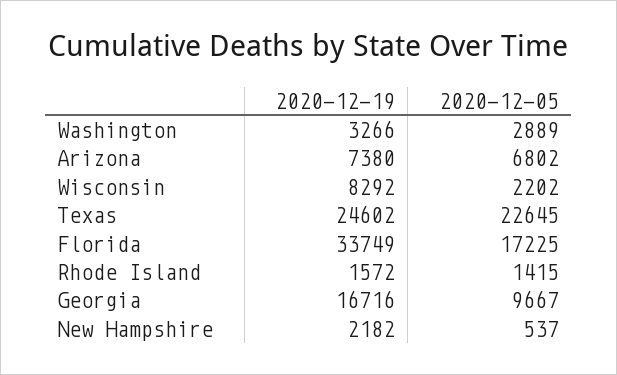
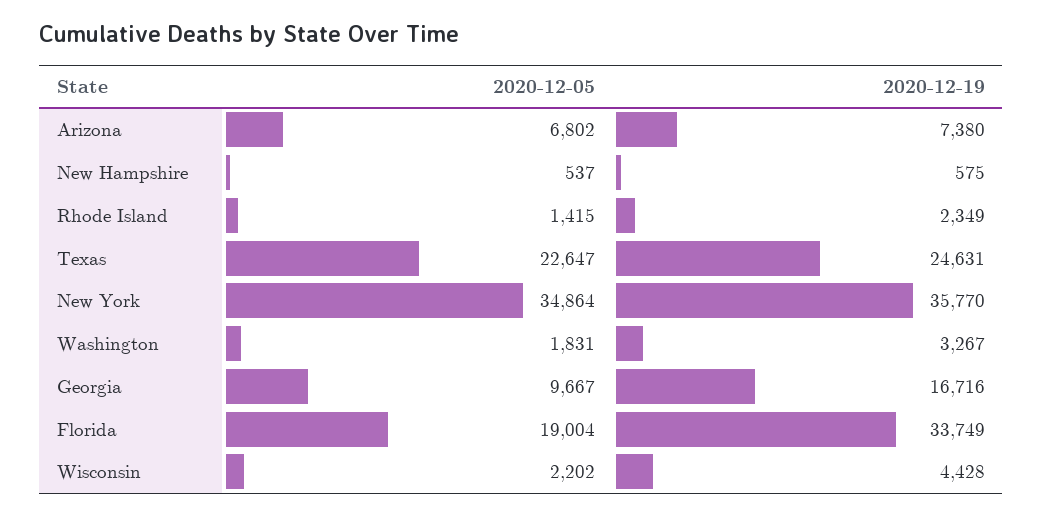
2020-12-19, Washington: 3266 -> 3267
2020-12-05, Washington: 2889 -> 1831
2020-12-19, Wisconsin: 8292 -> 4428
2020-12-19, Texas: 24602 -> 24631
2020-12-05, Texas: 22645 -> 22647
2020-12-05, Florida: 17225 -> 19004
2020-12-19, Rhode Island: 1572 -> 2349
2020-12-19, New Hampshire: 2182 -> 575
2020-12-05, New York: none -> 34864
2020-12-19, New York: none -> 35770

